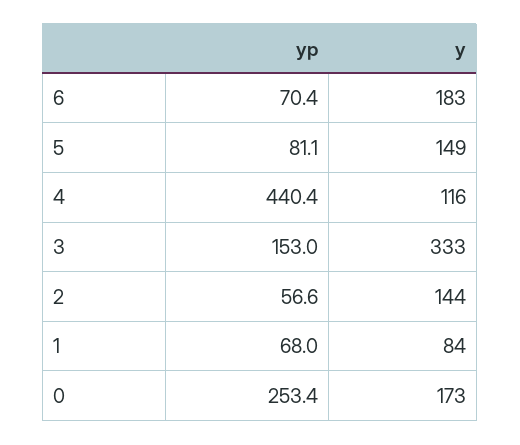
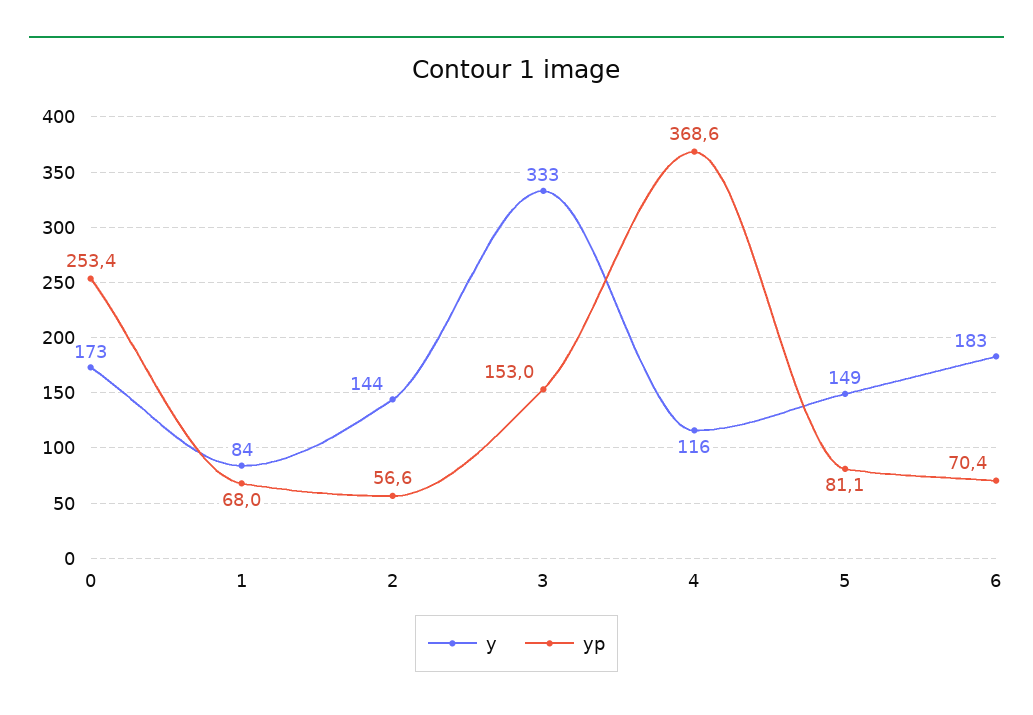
yp, 4: 440.4 -> 368.6

